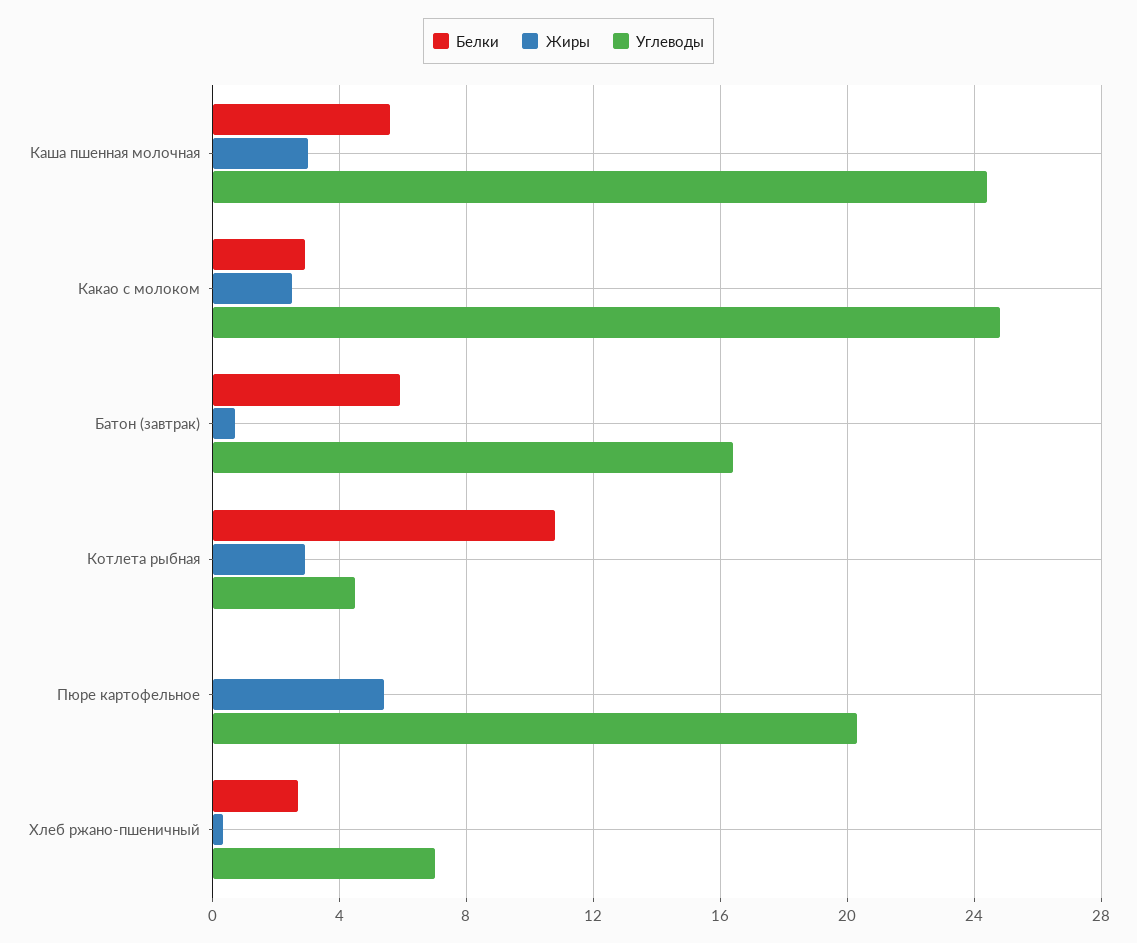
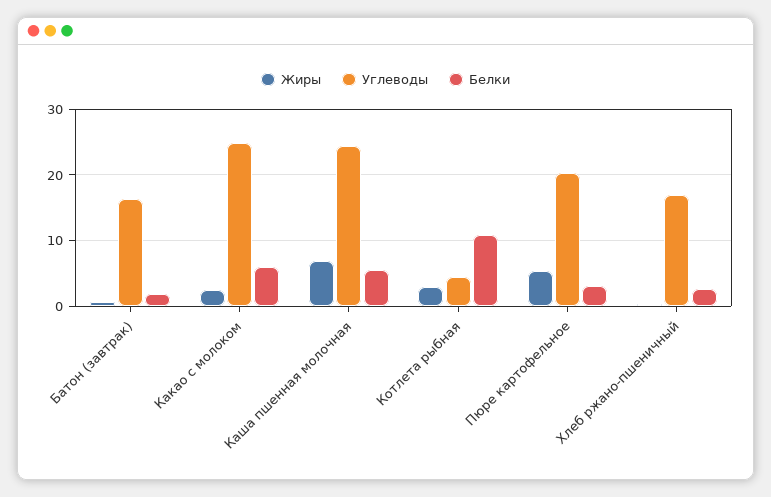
Жиры, Каша пшенная молочная: 3 -> 7
Белки, Какао с молоком: 3 -> 6
Белки, Батон (завтрак): 6 -> 2
Белки, Пюре картофельное: 0 -> 3
Углеводы, Хлеб ржано-пшеничный: 7 -> 17

